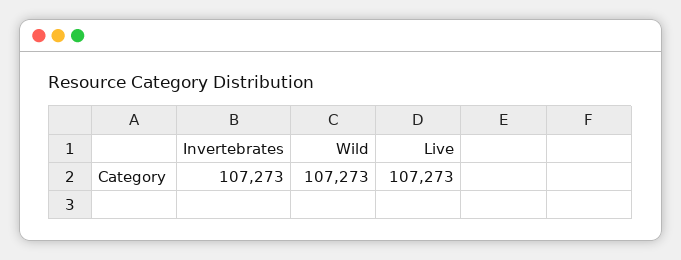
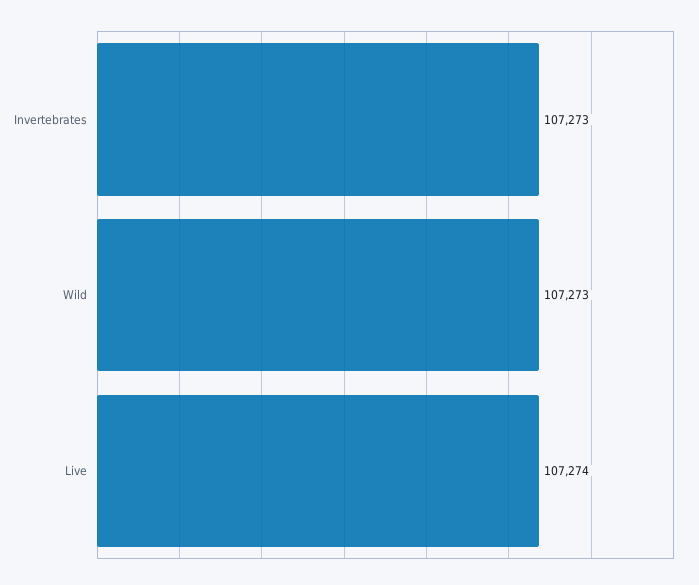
Live: 107273 -> 107274

